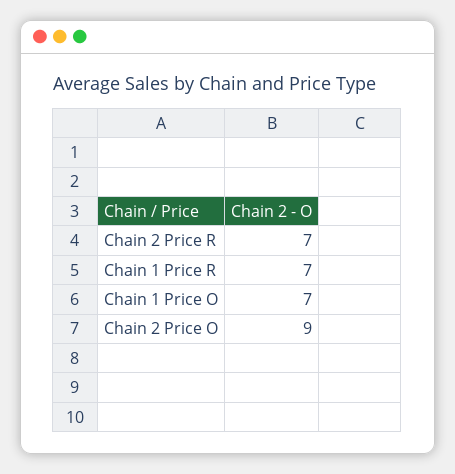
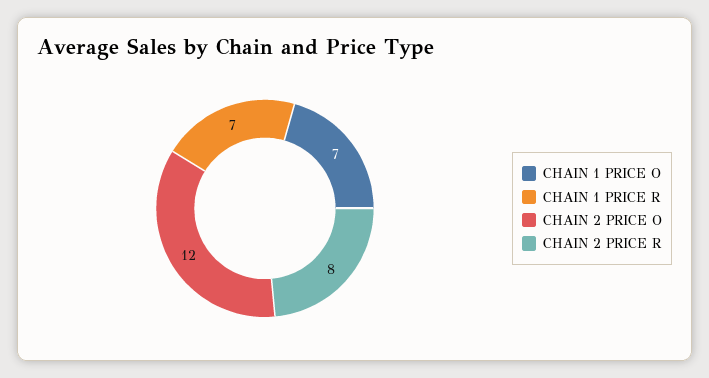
Chain 2 Price R: 7 -> 8
Chain 2 Price O: 9 -> 12

